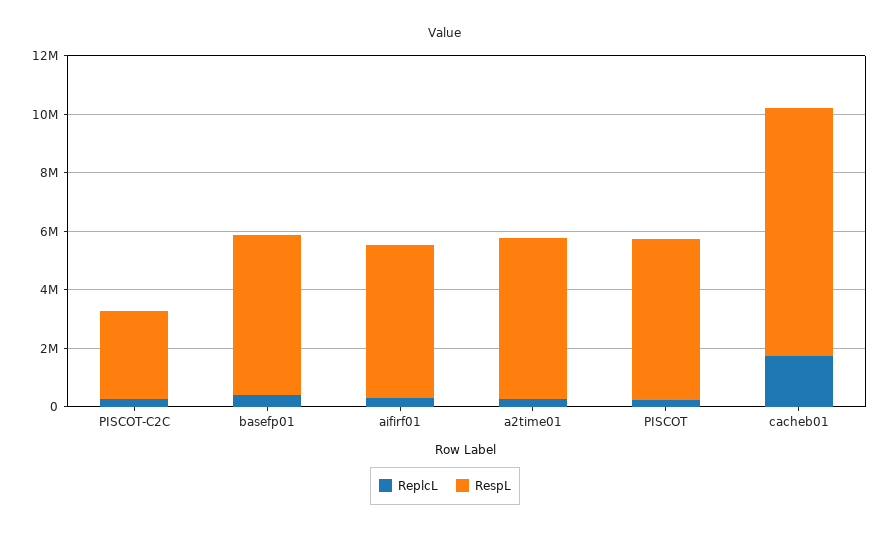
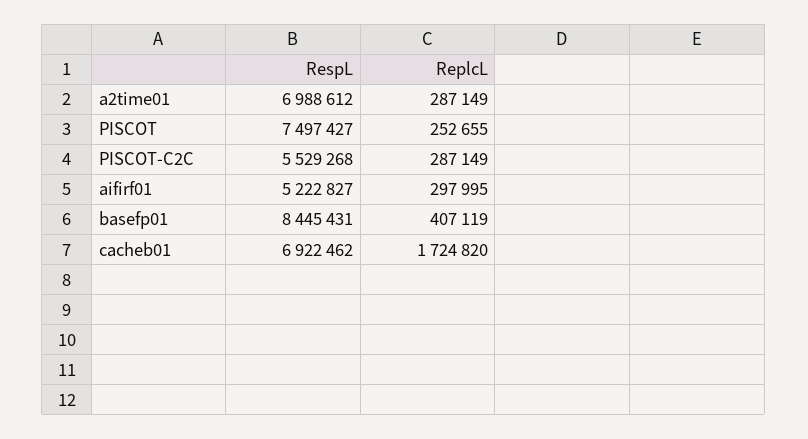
RespL, PISCOT-C2C: 3000000 -> 5529268
RespL, basefp01: 5500000 -> 8445431
RespL, a2time01: 5500000 -> 6988612
RespL, PISCOT: 5500000 -> 7497427
RespL, cacheb01: 8500000 -> 6922462

